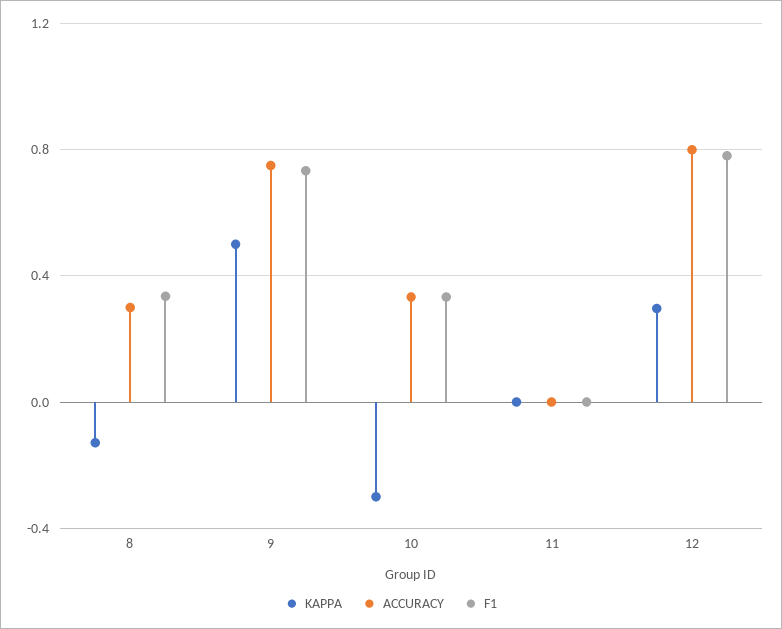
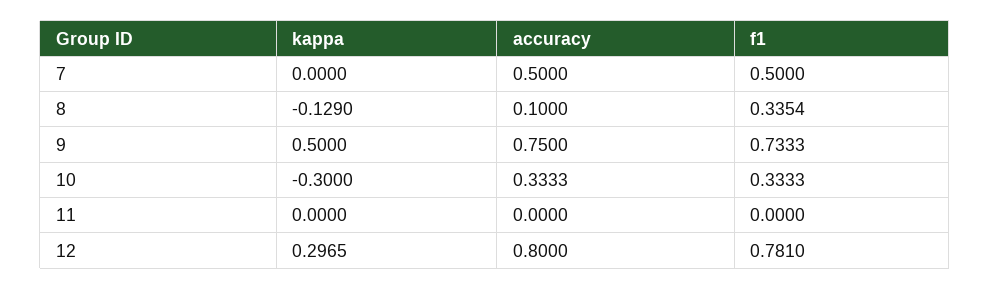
ACCURACY, 8: 0.3 -> 0.1
KAPPA, 7: none -> 0
ACCURACY, 7: none -> 0.5
F1, 7: none -> 0.5

